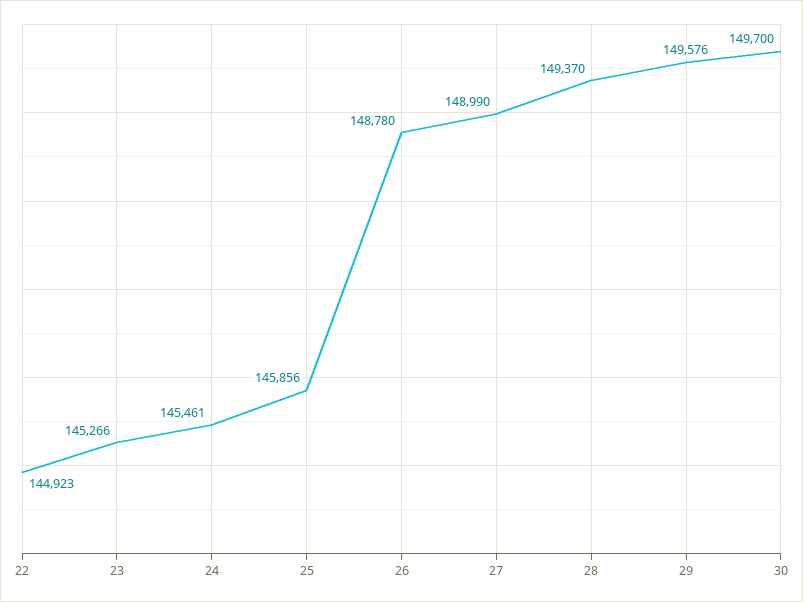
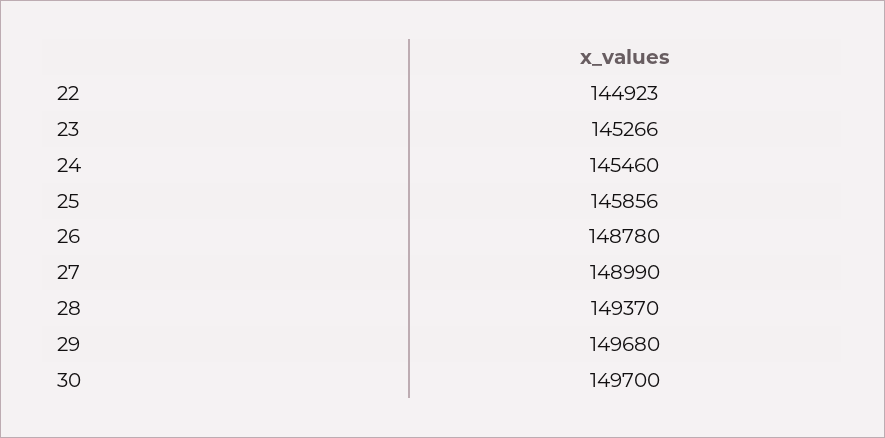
24: 145461 -> 145460
29: 149576 -> 149680

